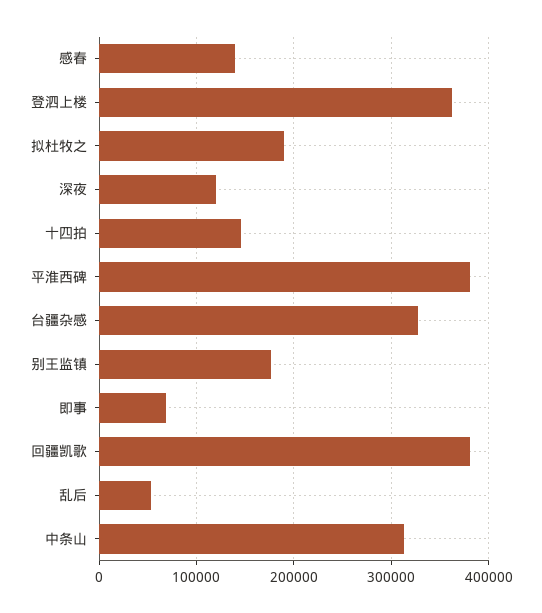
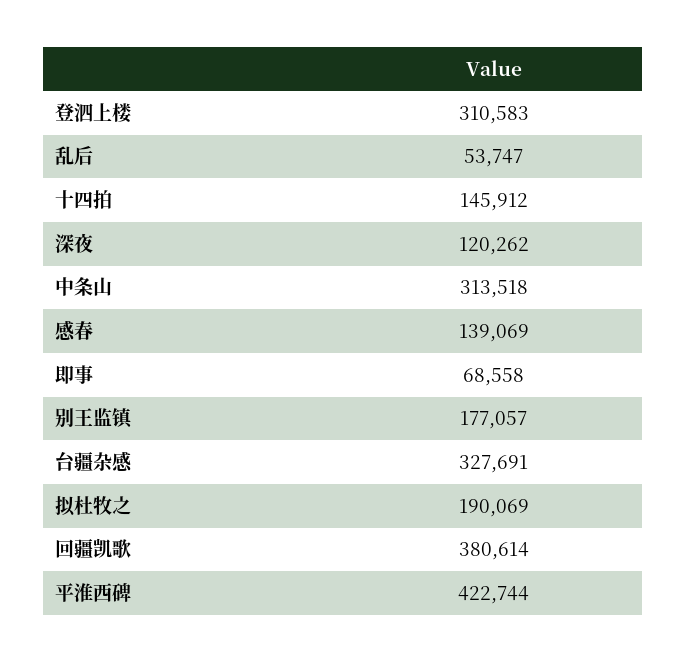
登泗上楼: 360000 -> 310583
平淮西碑: 380000 -> 422744

